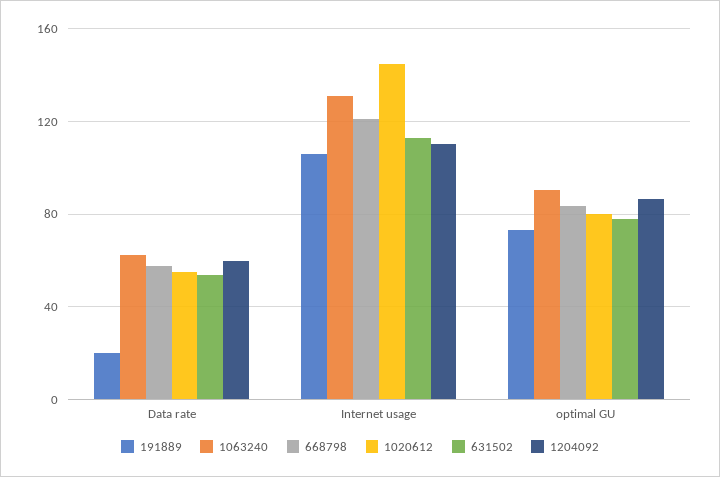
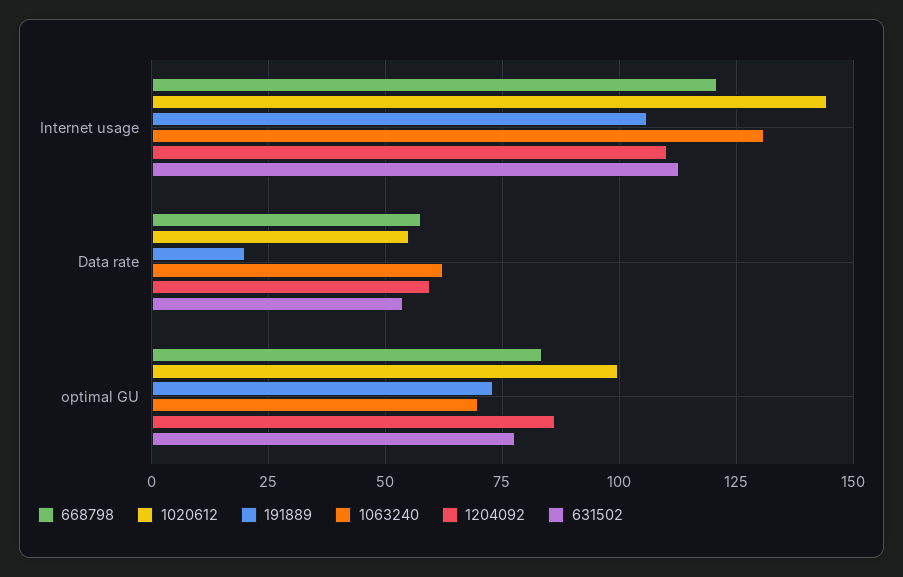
1063240, optimal GU: 90 -> 70
1020612, optimal GU: 80 -> 100

